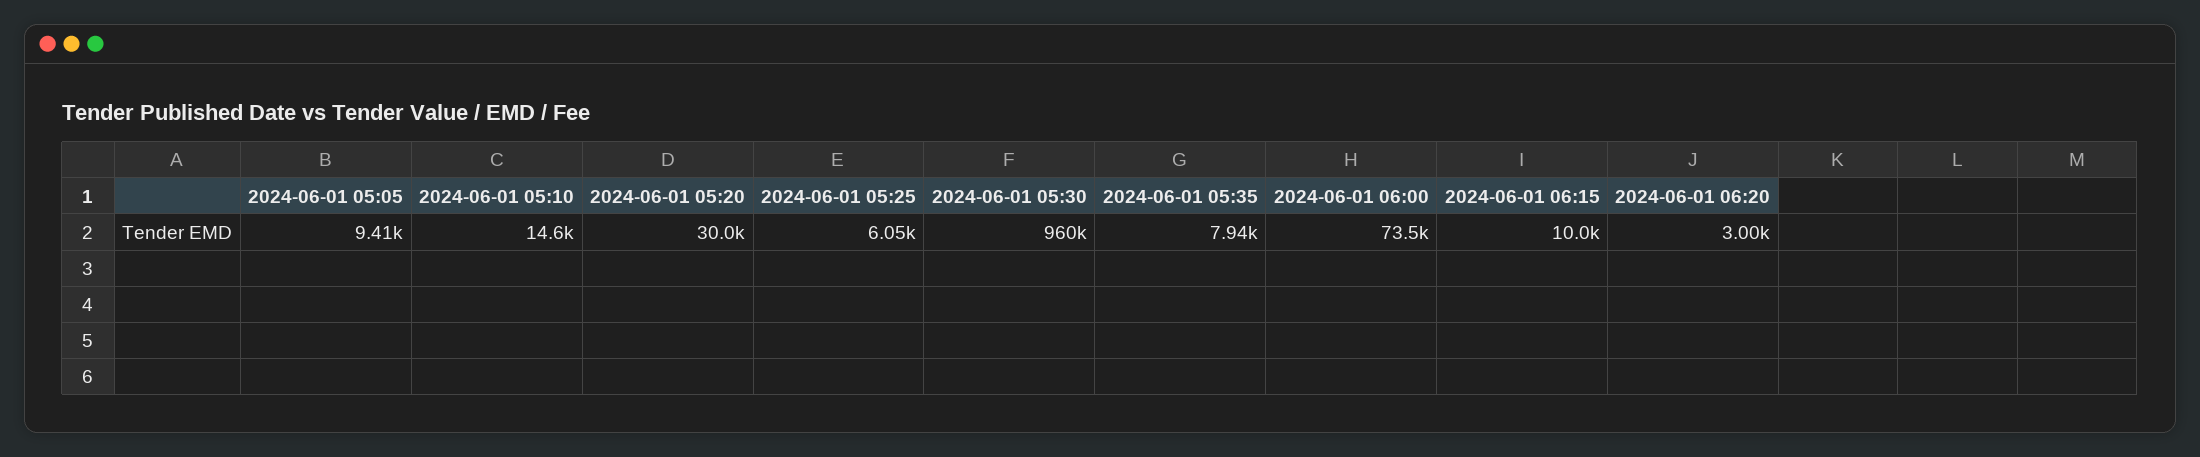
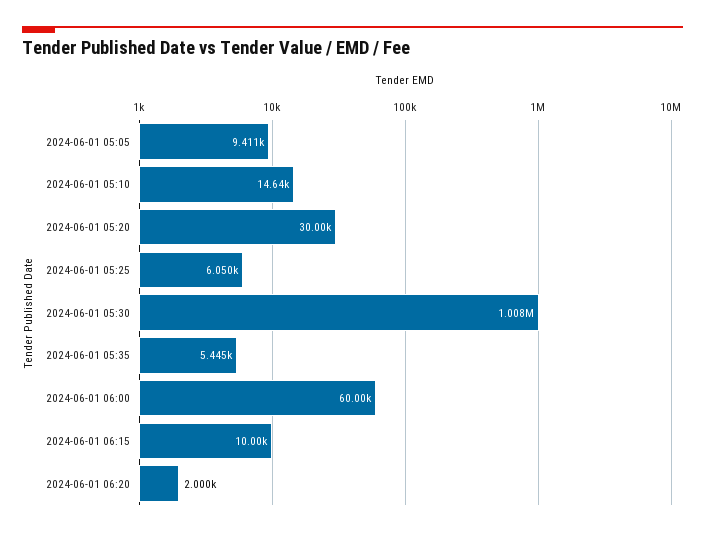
2024-06-01 05:30: 960000 -> 1008000
2024-06-01 05:35: 7940 -> 5445
2024-06-01 06:00: 73500 -> 60000
2024-06-01 06:20: 3000 -> 2000

